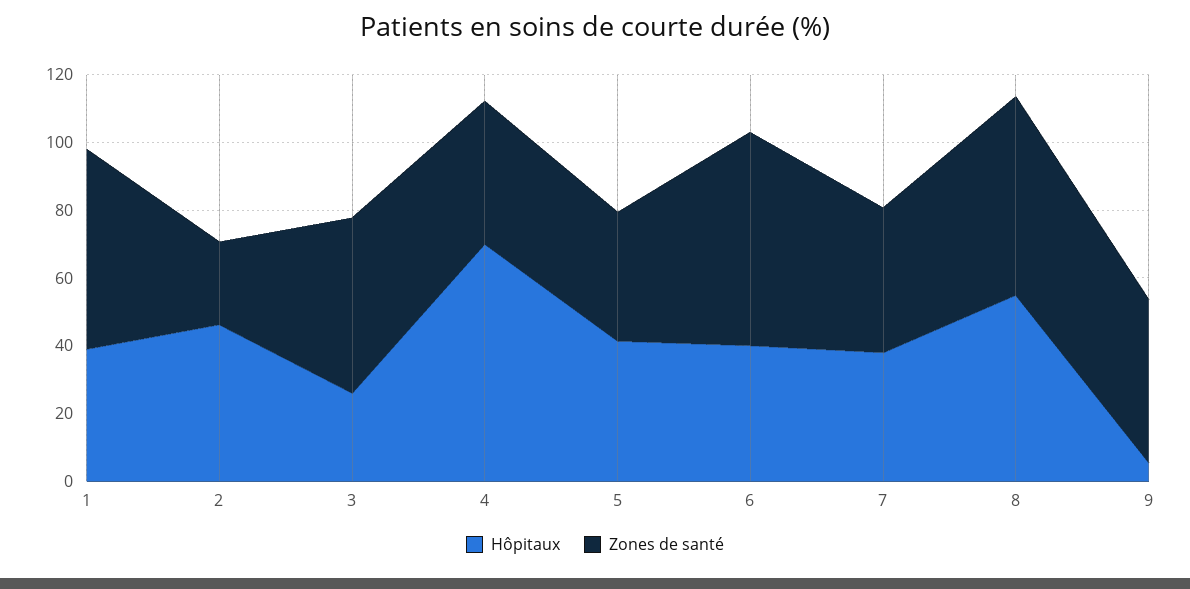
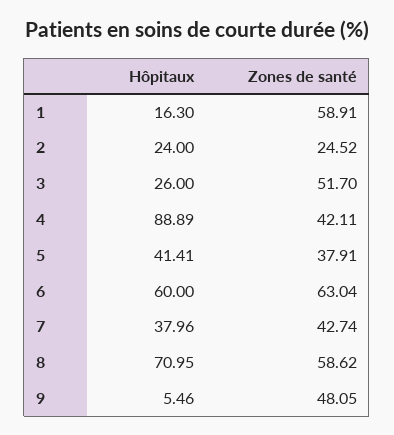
Hôpitaux, 1: 40 -> 16.3
Hôpitaux, 2: 45 -> 24
Hôpitaux, 4: 70 -> 88.89
Hôpitaux, 6: 40 -> 60
Hôpitaux, 8: 55 -> 70.95

